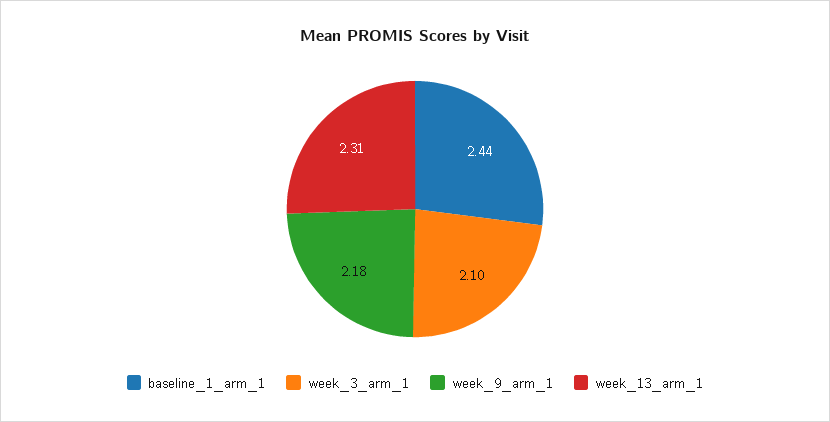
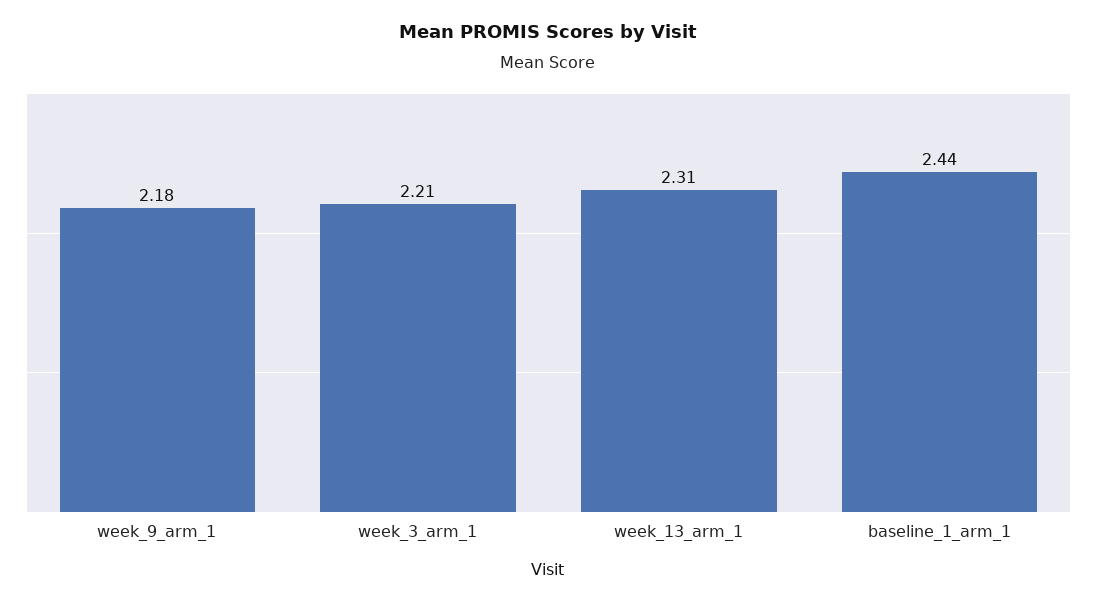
week_3_arm_1: 2.1 -> 2.21

